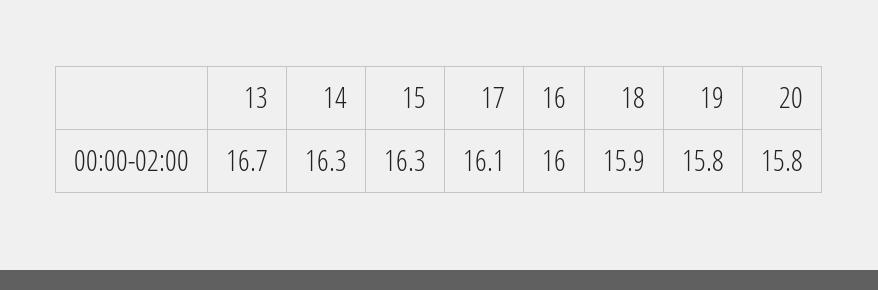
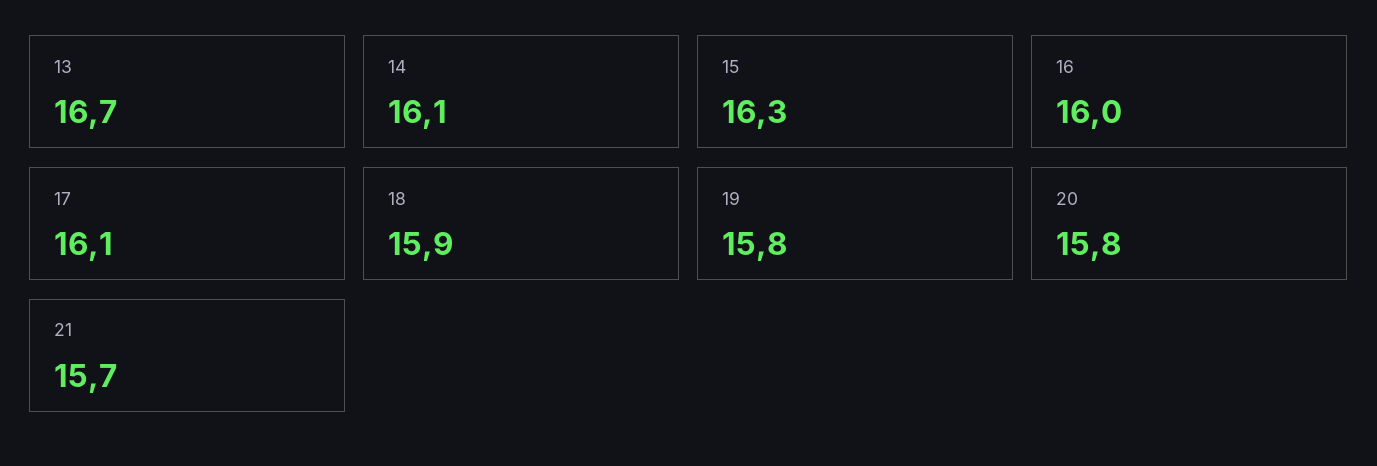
14: 16.3 -> 16.1
21: none -> 15.7

